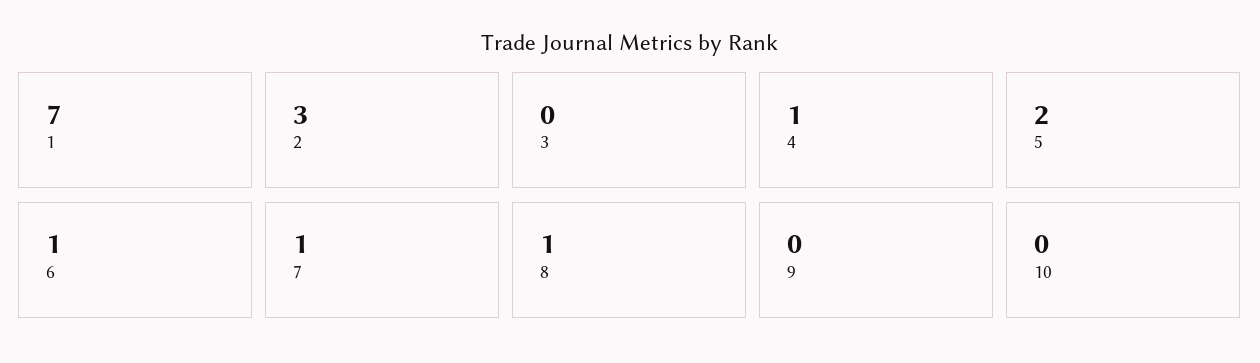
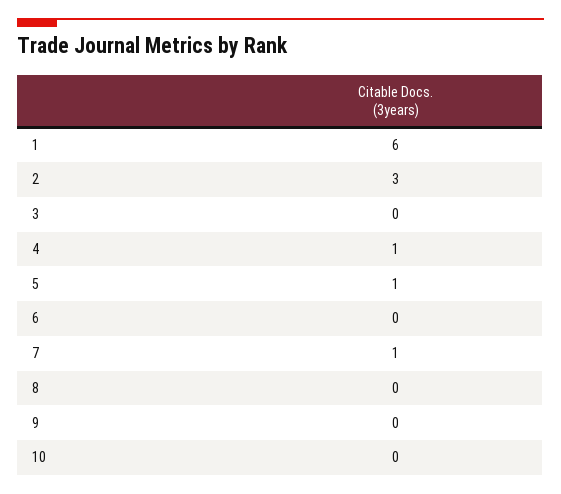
1: 7 -> 6
5: 2 -> 1
6: 1 -> 0
8: 1 -> 0

